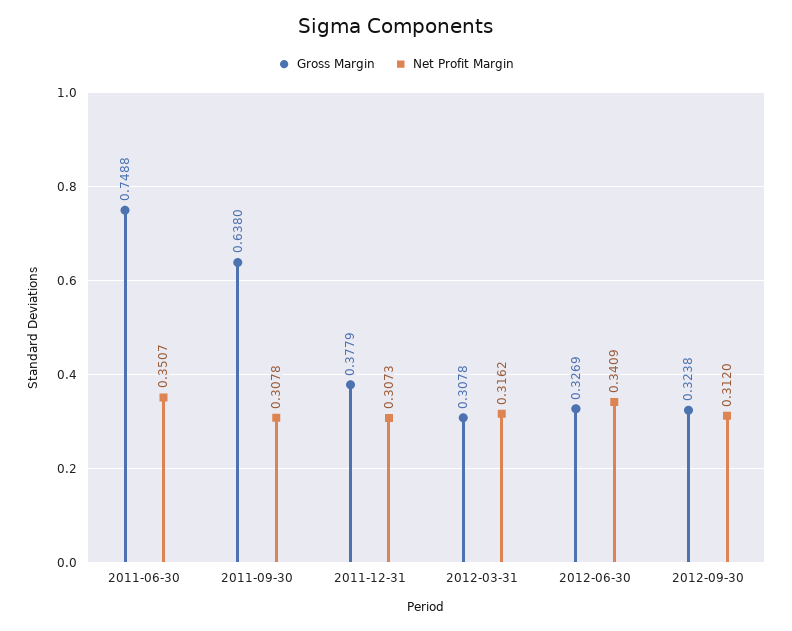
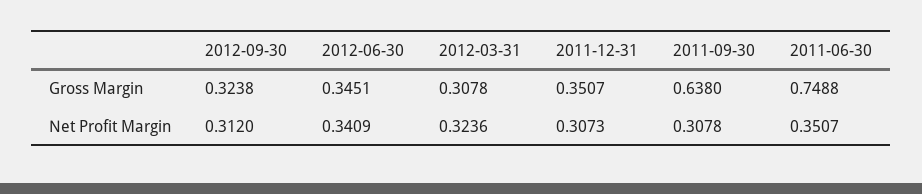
Gross Margin, 2011-12-31: 0.3779 -> 0.3507
Net Profit Margin, 2012-03-31: 0.3162 -> 0.3236
Gross Margin, 2012-06-30: 0.3269 -> 0.3451

